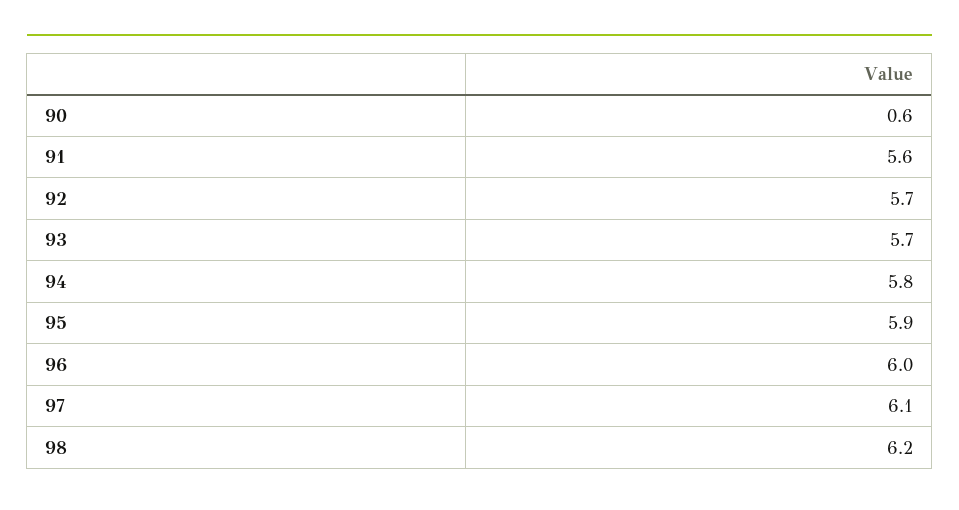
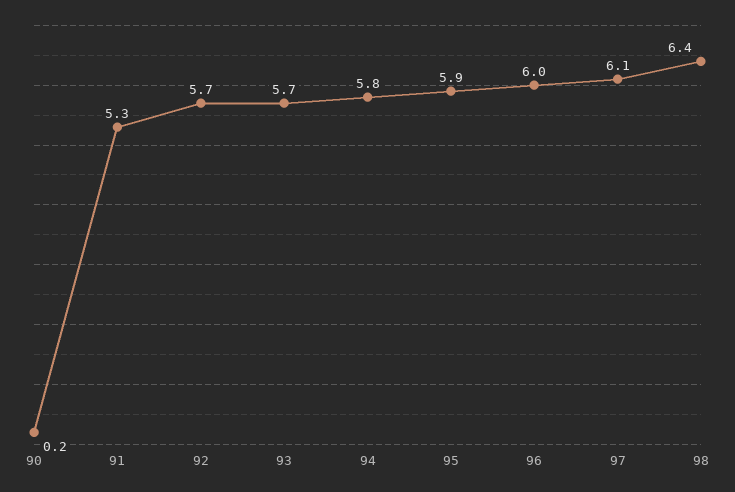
90: 0.6 -> 0.2
91: 5.6 -> 5.3
98: 6.2 -> 6.4

